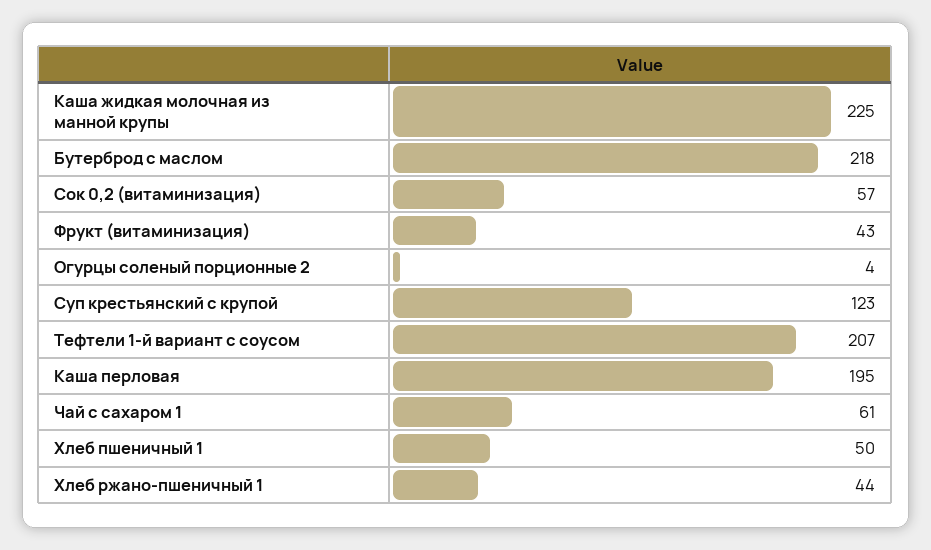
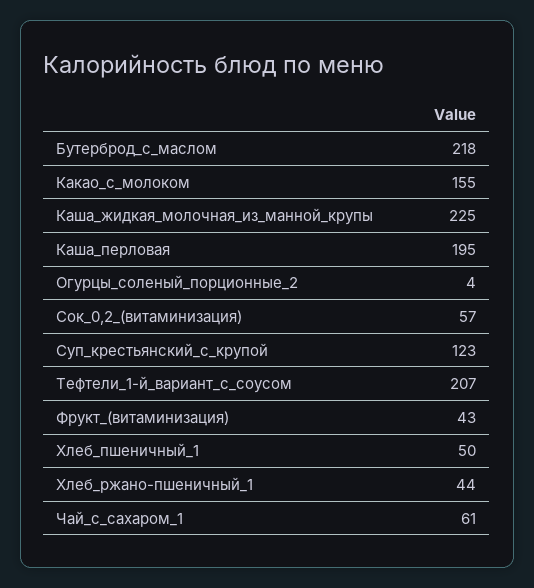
Какао_с_молоком: none -> 155

